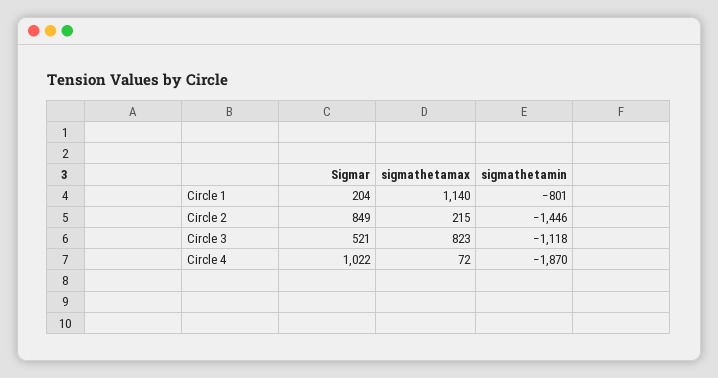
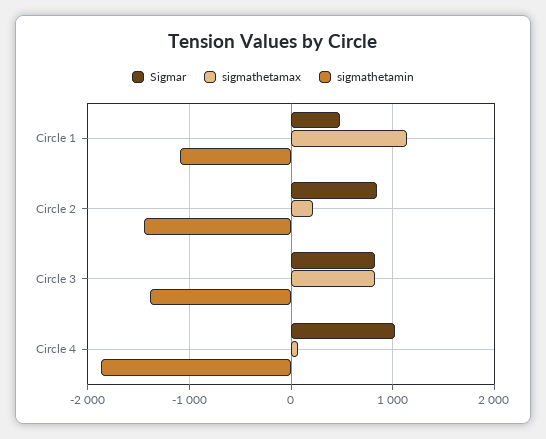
Sigmar, Circle 1: 204 -> 500
sigmathetamin, Circle 1: -801 -> -1100
Sigmar, Circle 3: 521 -> 800
sigmathetamin, Circle 3: -1118 -> -1400

